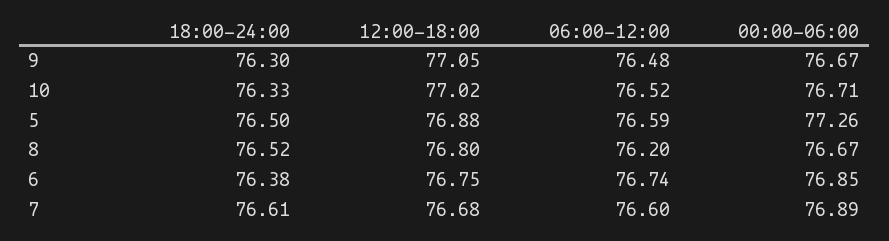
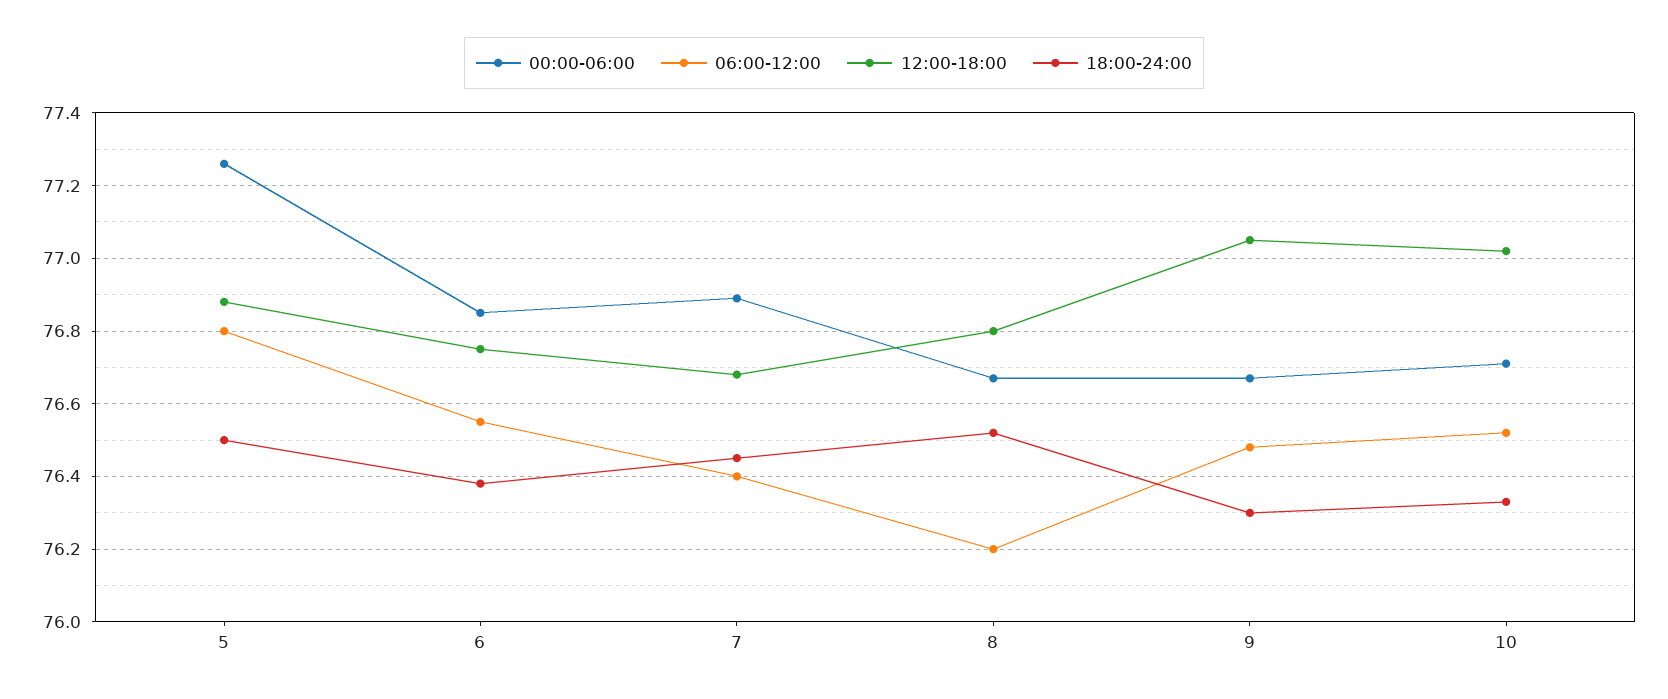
06:00-12:00, 5: 76.59 -> 76.8
06:00-12:00, 6: 76.74 -> 76.55
18:00-24:00, 7: 76.61 -> 76.45
06:00-12:00, 7: 76.6 -> 76.4

